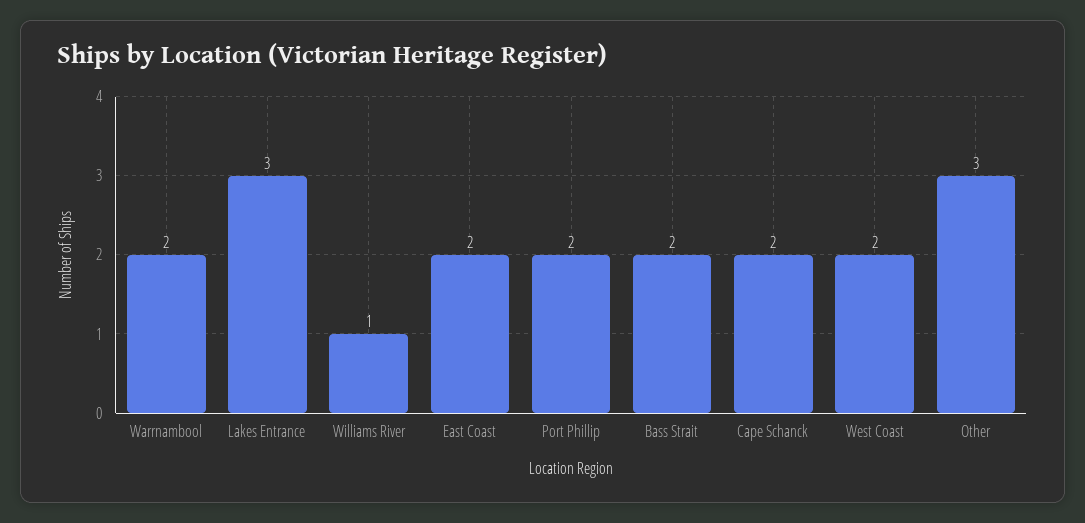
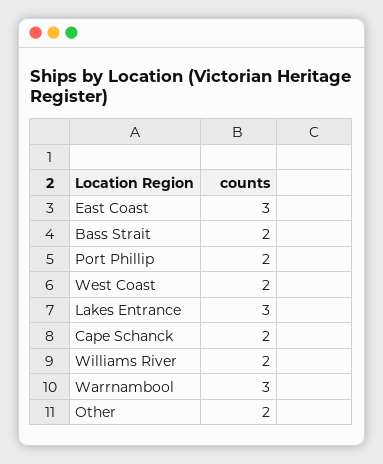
Warrnambool: 2 -> 3
Williams River: 1 -> 2
East Coast: 2 -> 3
Other: 3 -> 2

